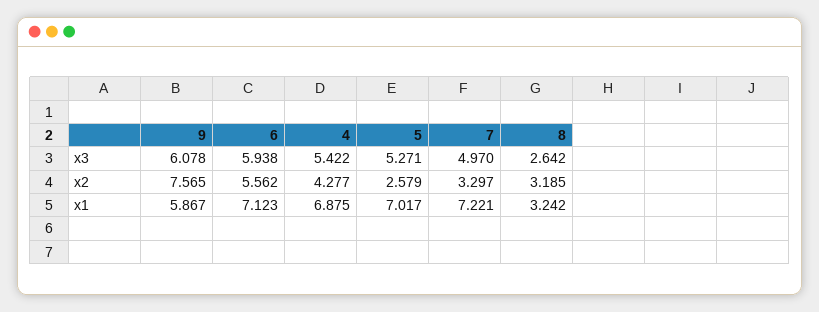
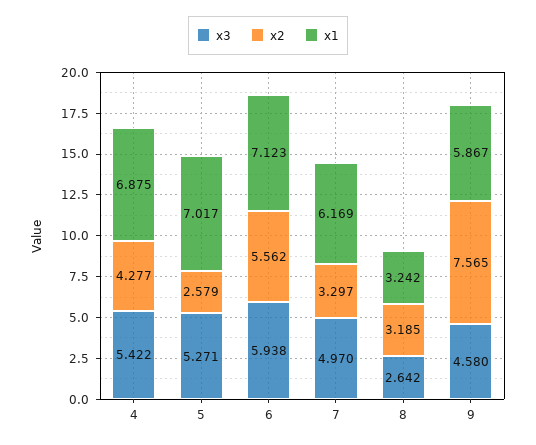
x3, 9: 6.078 -> 4.58
x1, 7: 7.221 -> 6.169

